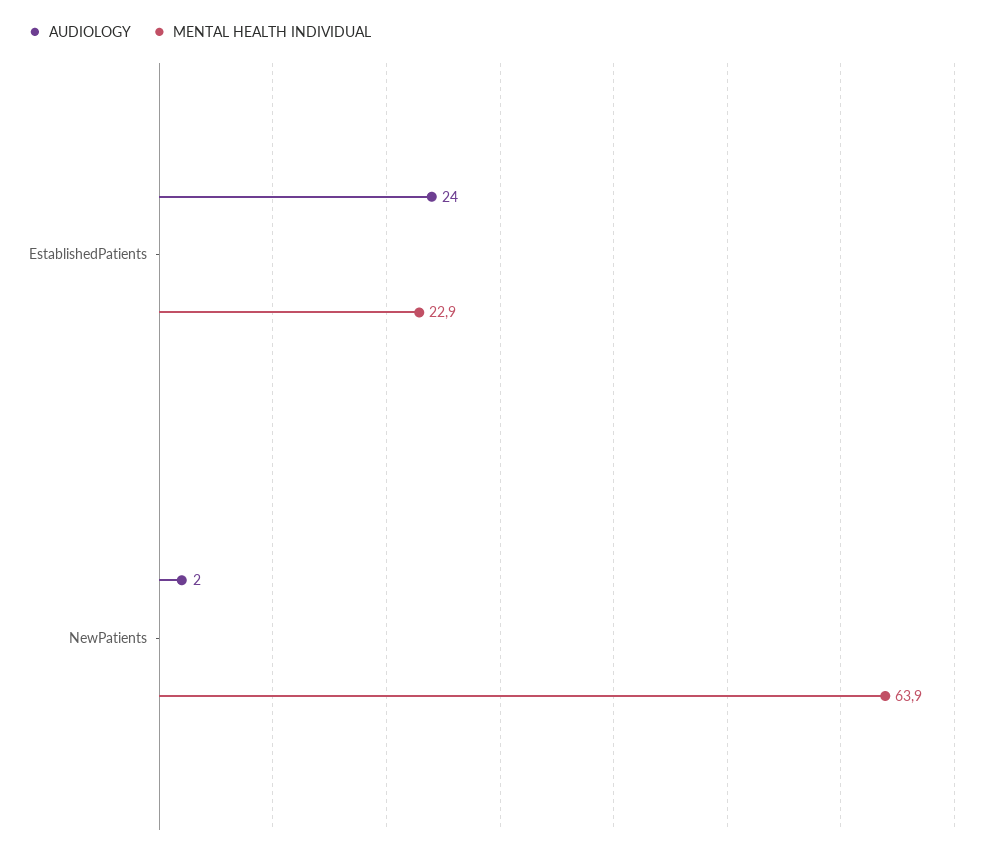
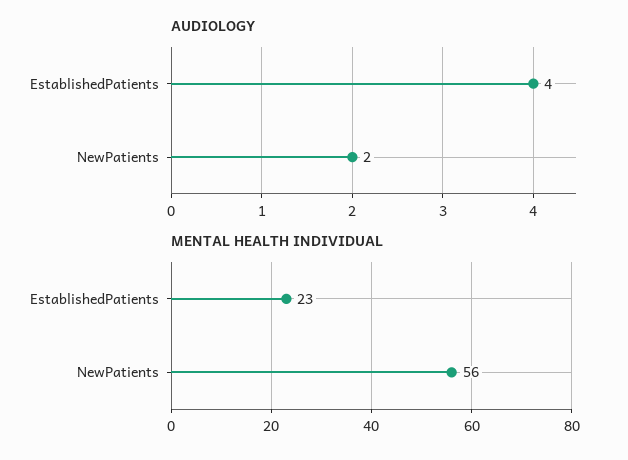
AUDIOLOGY, EstablishedPatients: 24 -> 4
MENTAL HEALTH INDIVIDUAL, NewPatients: 63.9 -> 56

